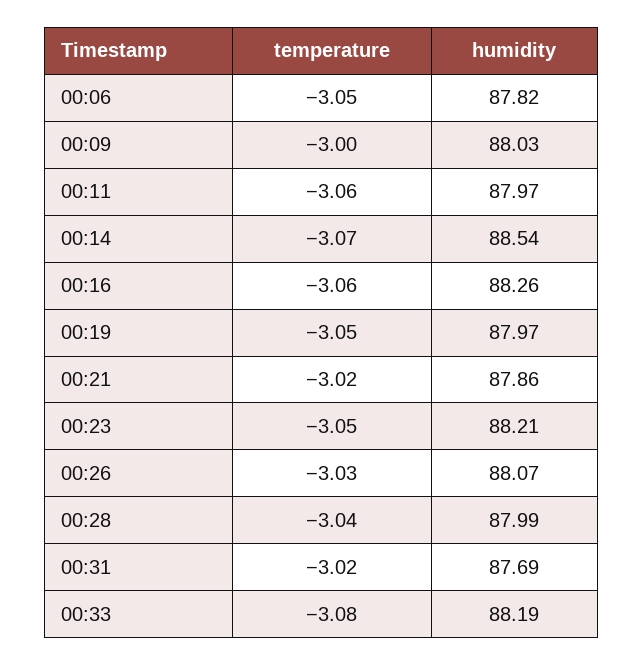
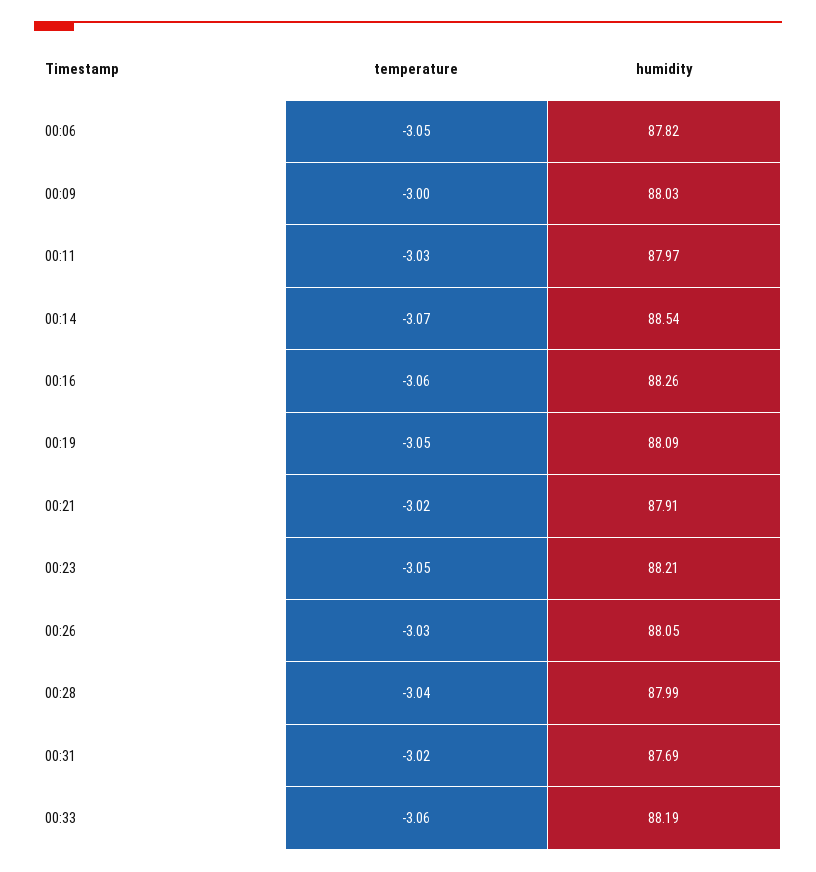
temperature, 00:11: -3.06 -> -3.03
humidity, 00:19: 87.97 -> 88.09
humidity, 00:21: 87.86 -> 87.91
humidity, 00:26: 88.07 -> 88.05
temperature, 00:33: -3.08 -> -3.06

